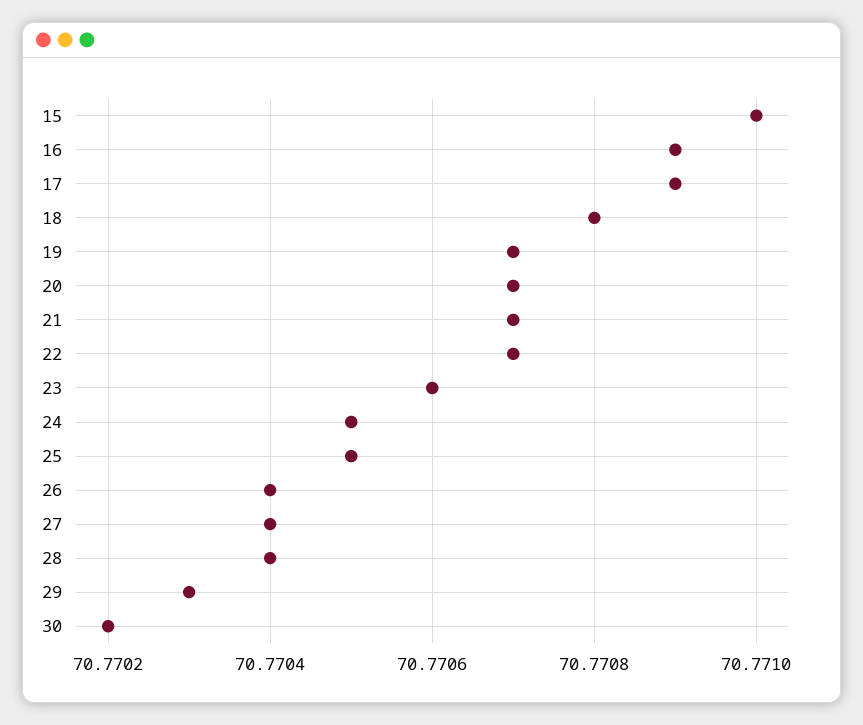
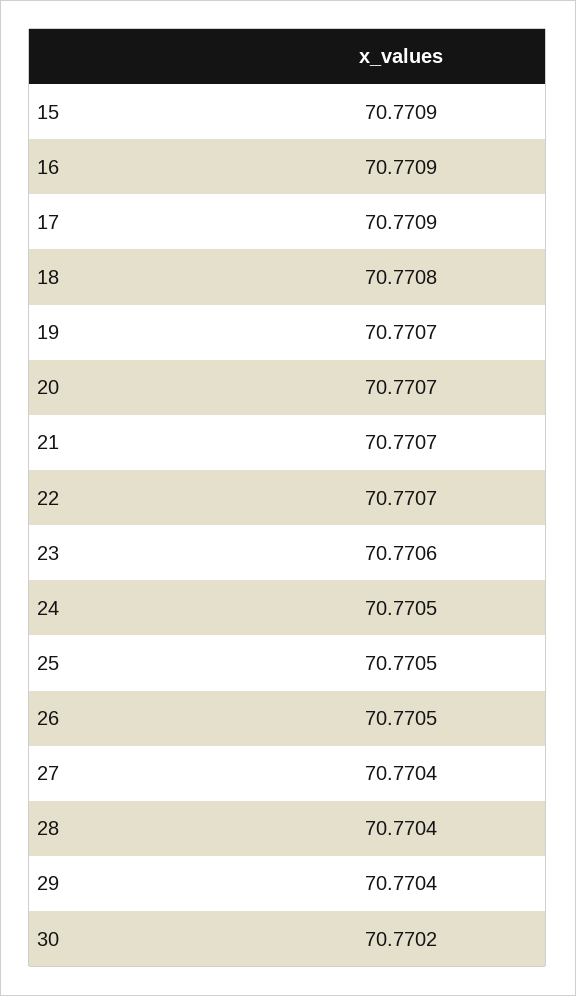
15: 70.771 -> 70.7709
26: 70.7704 -> 70.7705
29: 70.7703 -> 70.7704

